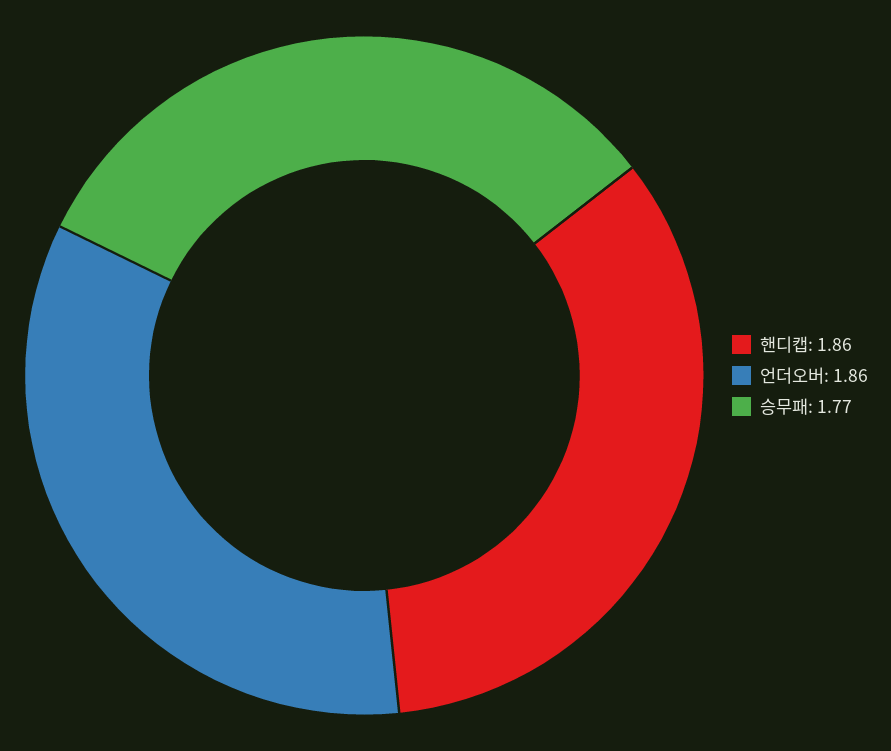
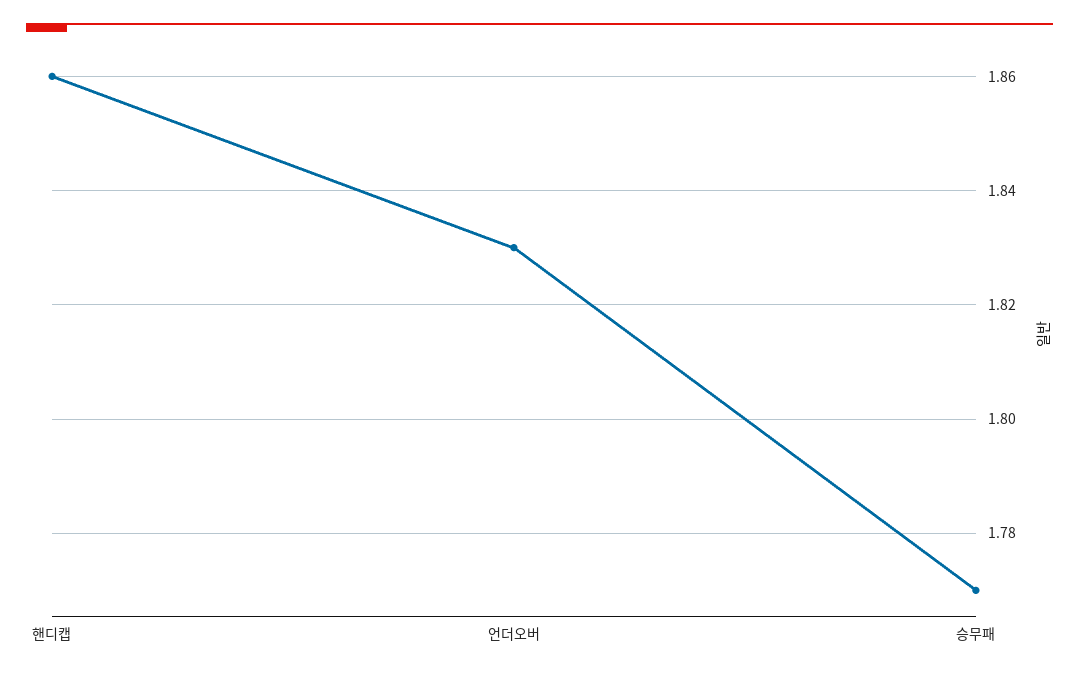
언더오버: 1.86 -> 1.83

